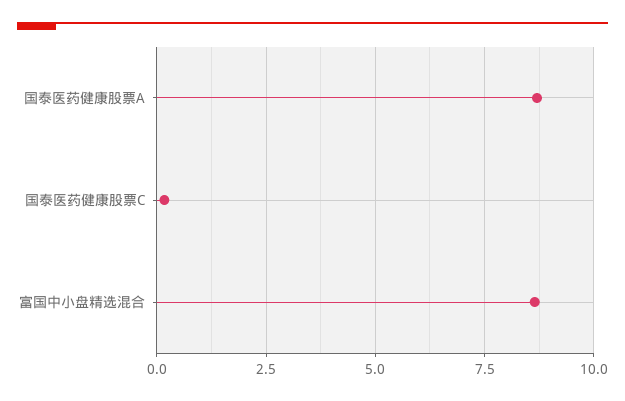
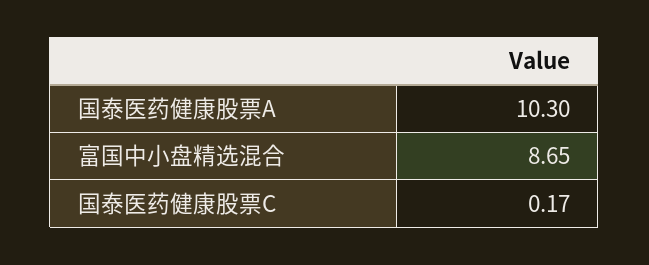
国泰医药健康股票A: 8.75 -> 10.3

